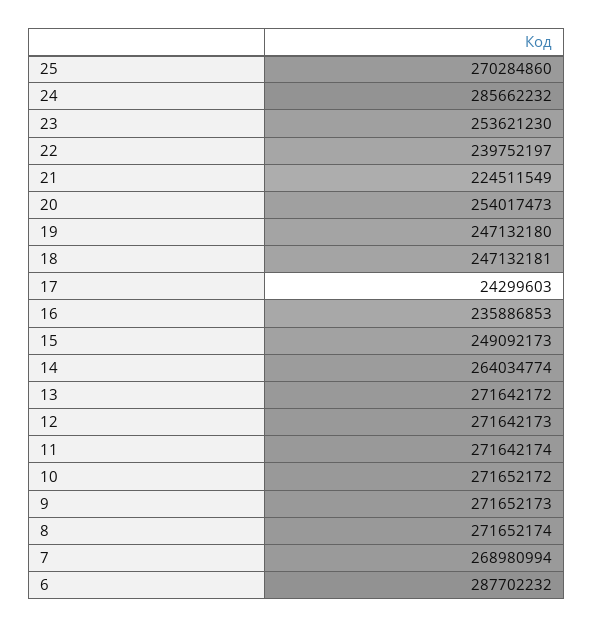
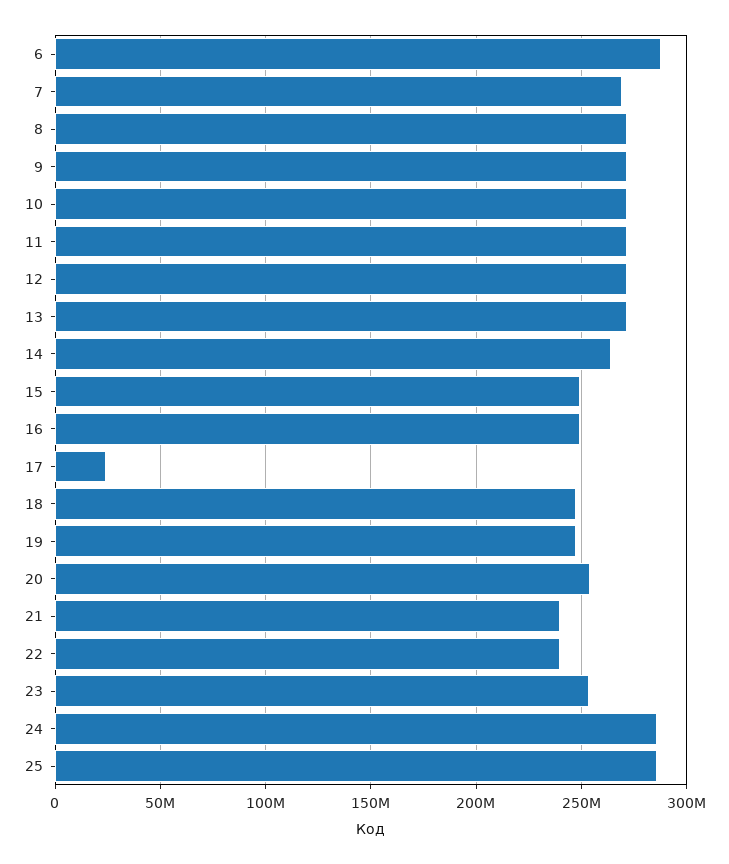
25: 270284860 -> 285000000
21: 224511549 -> 240000000
16: 235886853 -> 250000000

